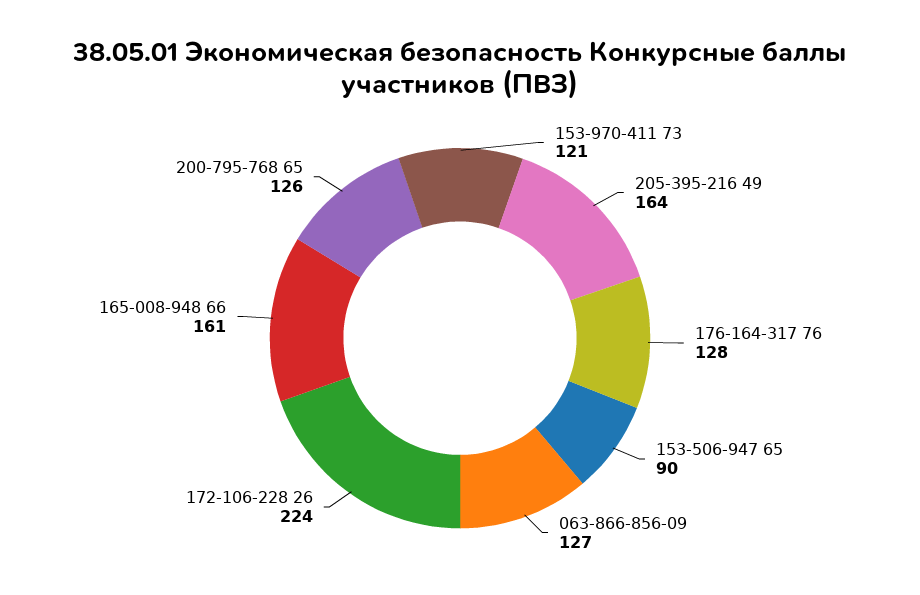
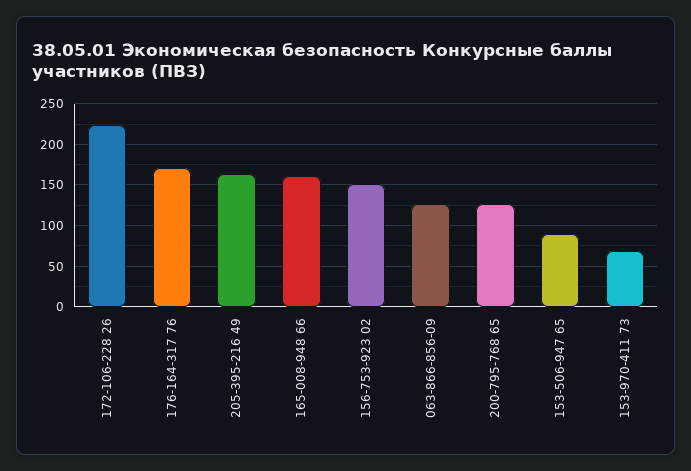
153-970-411 73: 121 -> 70
176-164-317 76: 128 -> 170
156-753-923 02: none -> 150

